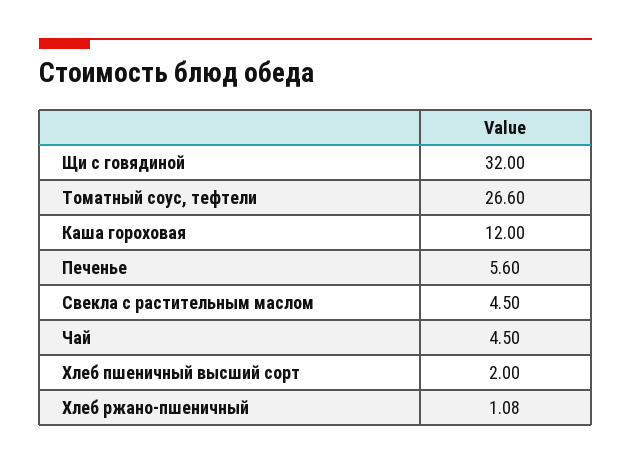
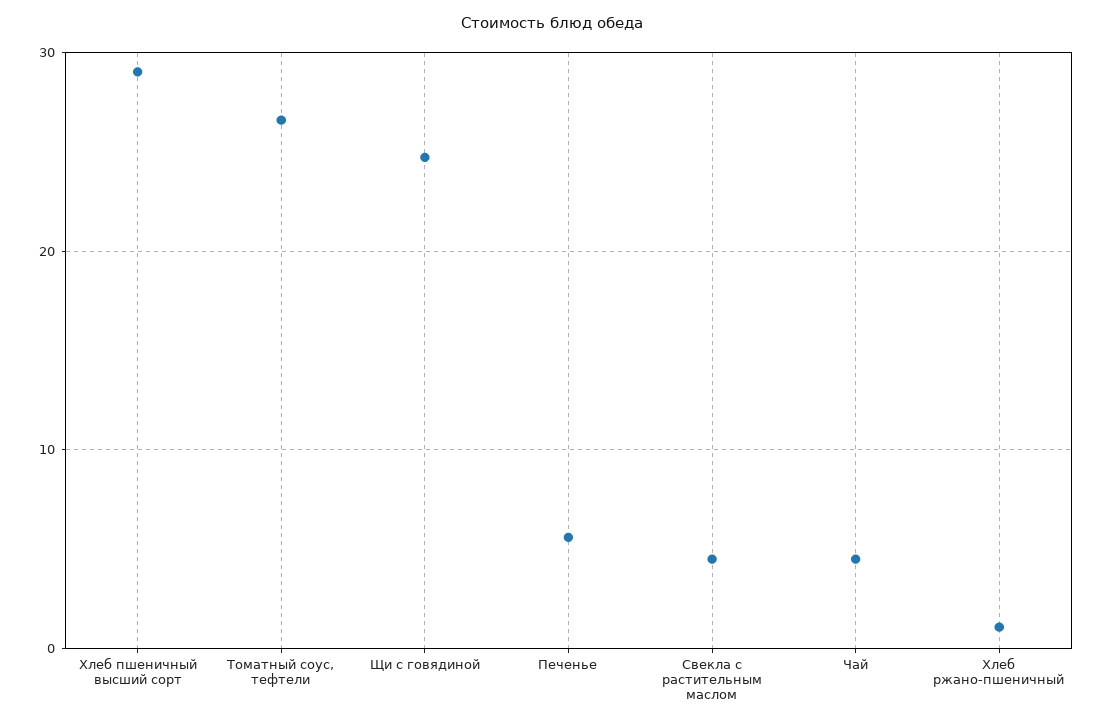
Щи с говядиной: 32 -> 25
Каша гороховая: 12 -> none
Хлеб пшеничный высший сорт: 2 -> 29

